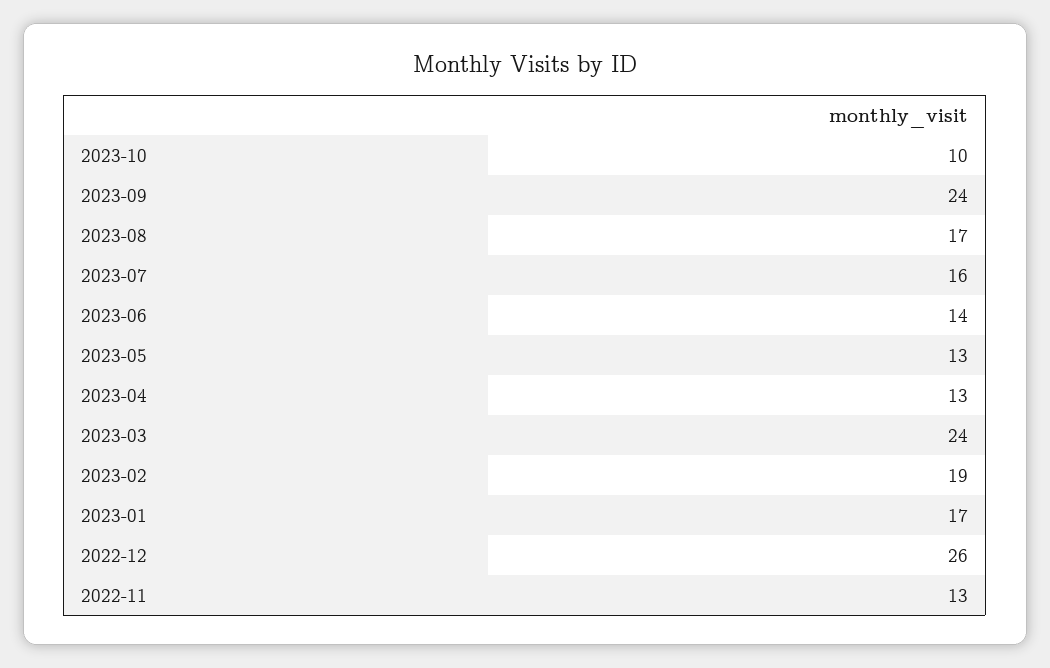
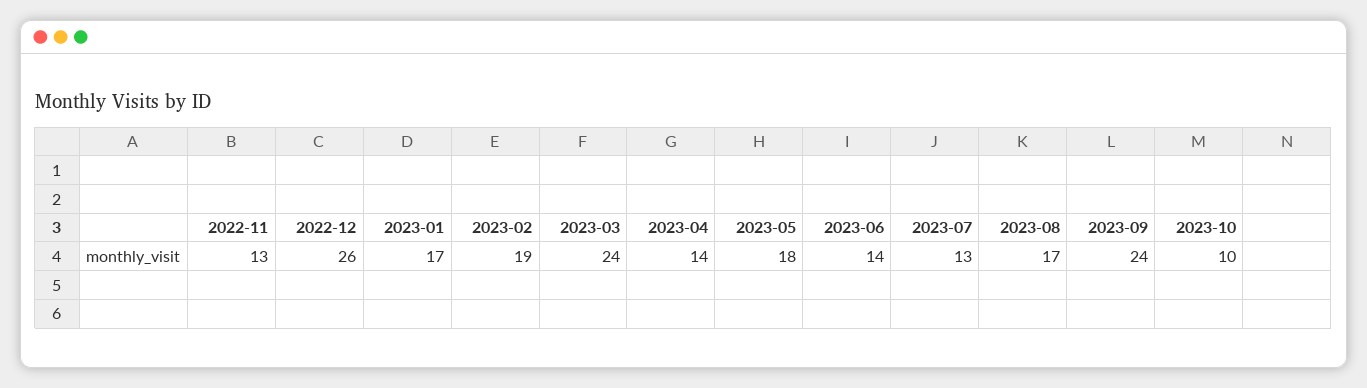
2023-07: 16 -> 13
2023-05: 13 -> 18
2023-04: 13 -> 14

